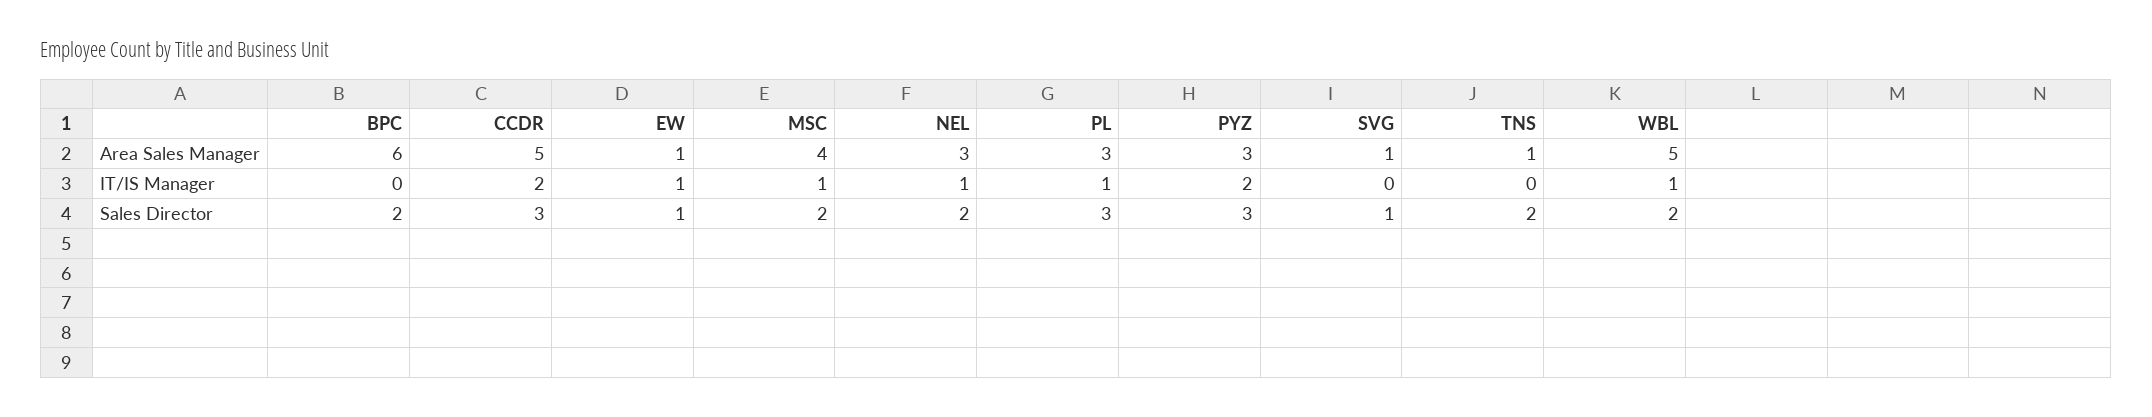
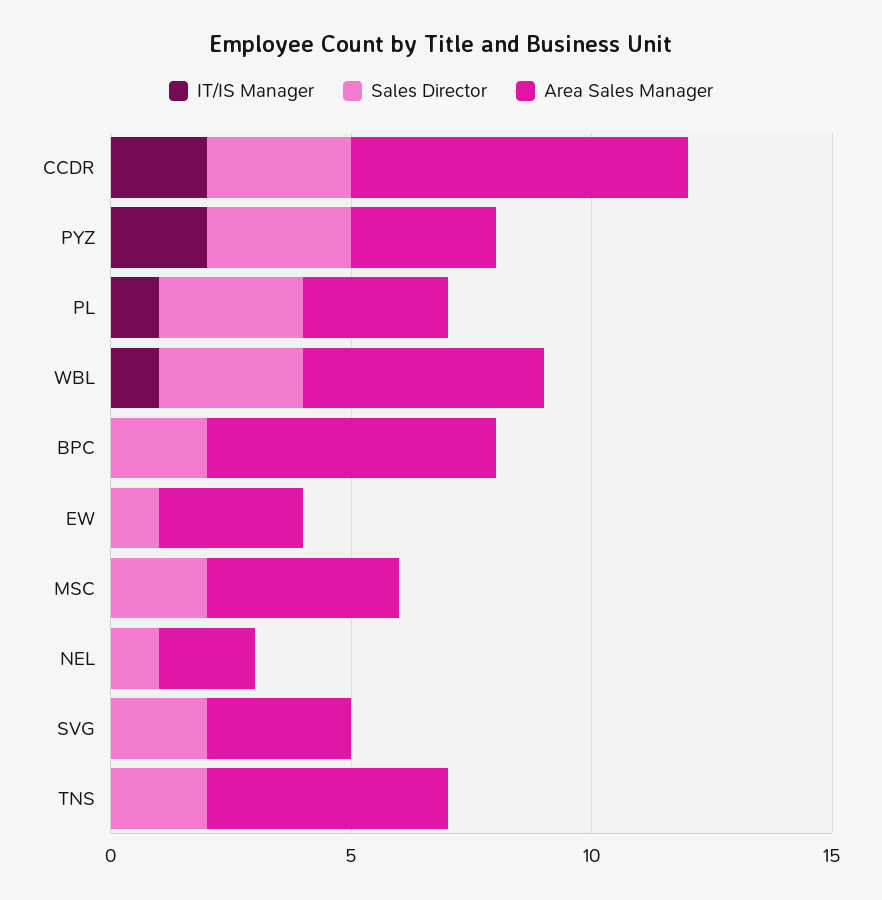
Area Sales Manager, CCDR: 5 -> 7
Area Sales Manager, EW: 1 -> 3
Area Sales Manager, NEL: 3 -> 2
Area Sales Manager, SVG: 1 -> 3
Area Sales Manager, TNS: 1 -> 5
IT/IS Manager, EW: 1 -> 0
IT/IS Manager, MSC: 1 -> 0
IT/IS Manager, NEL: 1 -> 0
Sales Director, NEL: 2 -> 1
Sales Director, SVG: 1 -> 2
Sales Director, WBL: 2 -> 3

